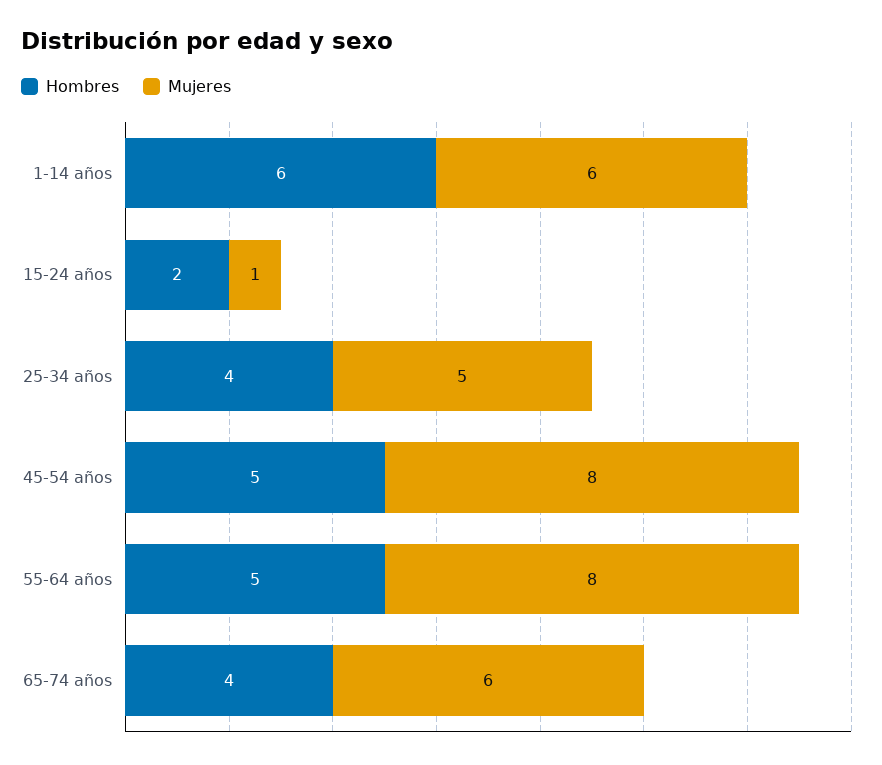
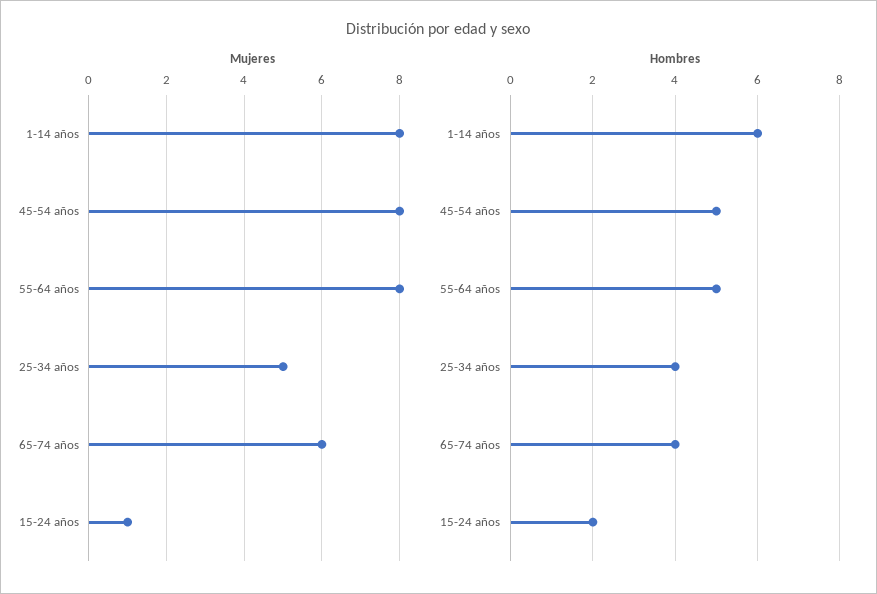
Mujeres, 1-14 años: 6 -> 8

